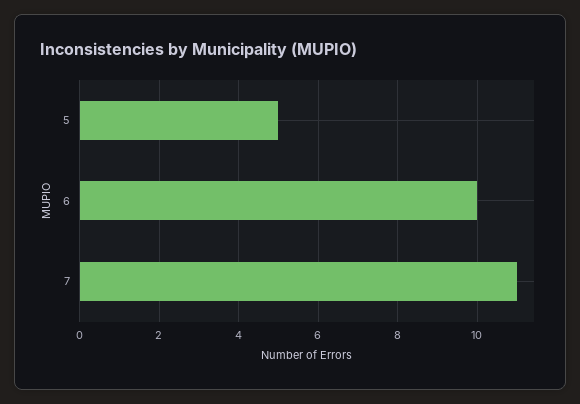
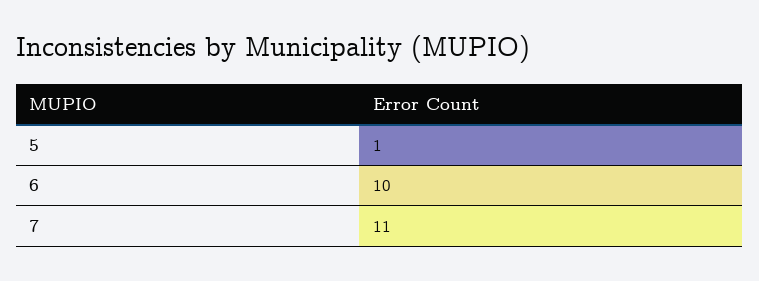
5: 5 -> 1

